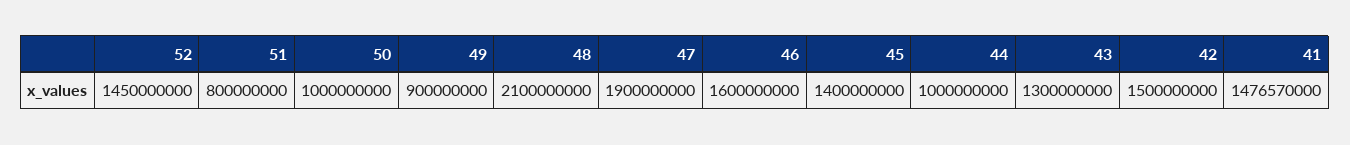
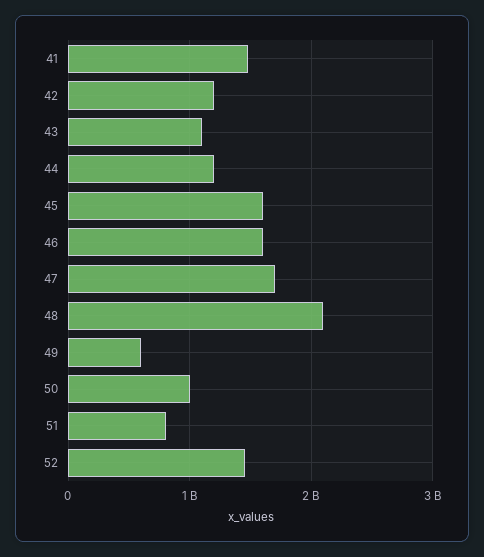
49: 900000000 -> 600000000
47: 1900000000 -> 1700000000
45: 1400000000 -> 1600000000
44: 1000000000 -> 1200000000
43: 1300000000 -> 1100000000
42: 1500000000 -> 1200000000

